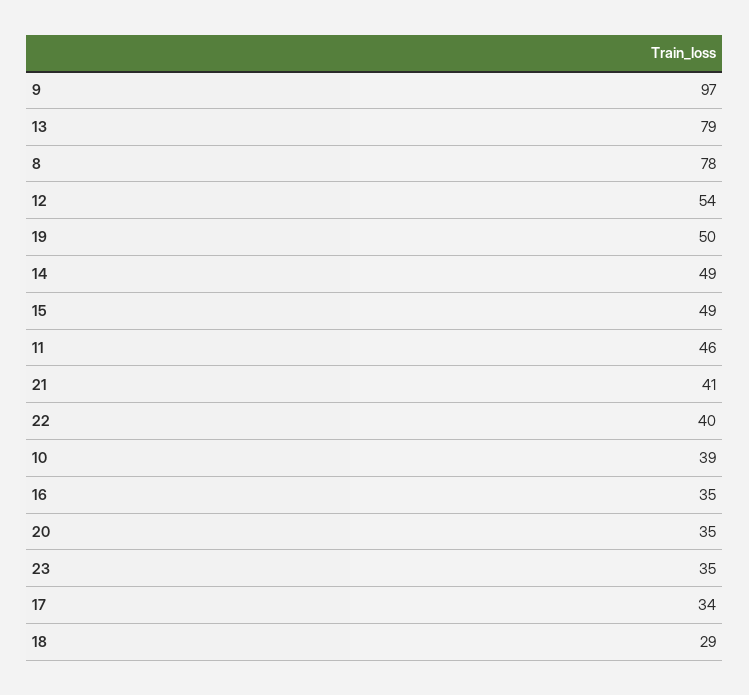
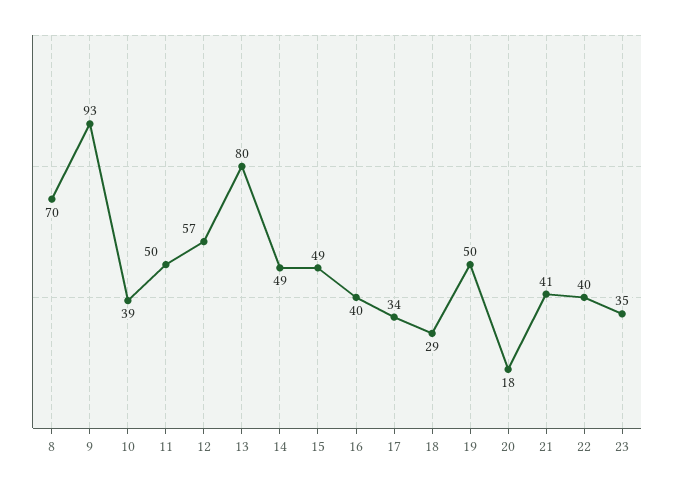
9: 97 -> 93
13: 79 -> 80
8: 78 -> 70
12: 54 -> 57
11: 46 -> 50
16: 35 -> 40
20: 35 -> 18

